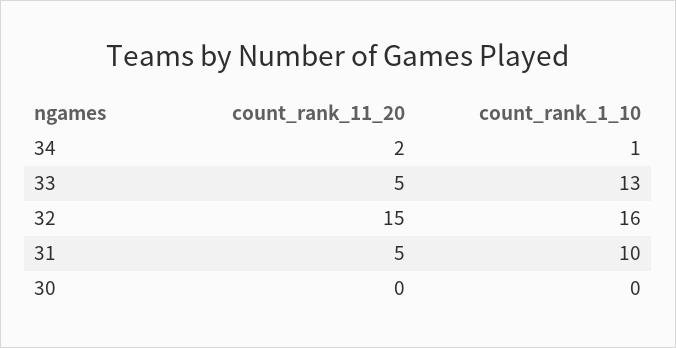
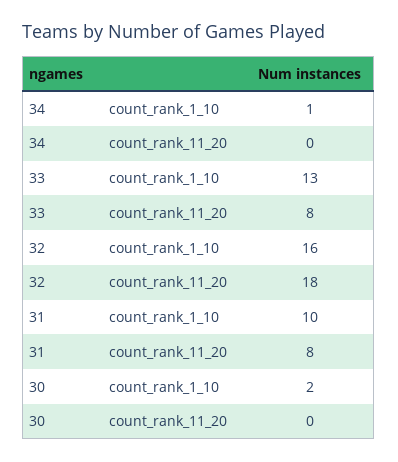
count_rank_11_20, 34: 2 -> 0
count_rank_11_20, 33: 5 -> 8
count_rank_11_20, 32: 15 -> 18
count_rank_11_20, 31: 5 -> 8
count_rank_1_10, 30: 0 -> 2

